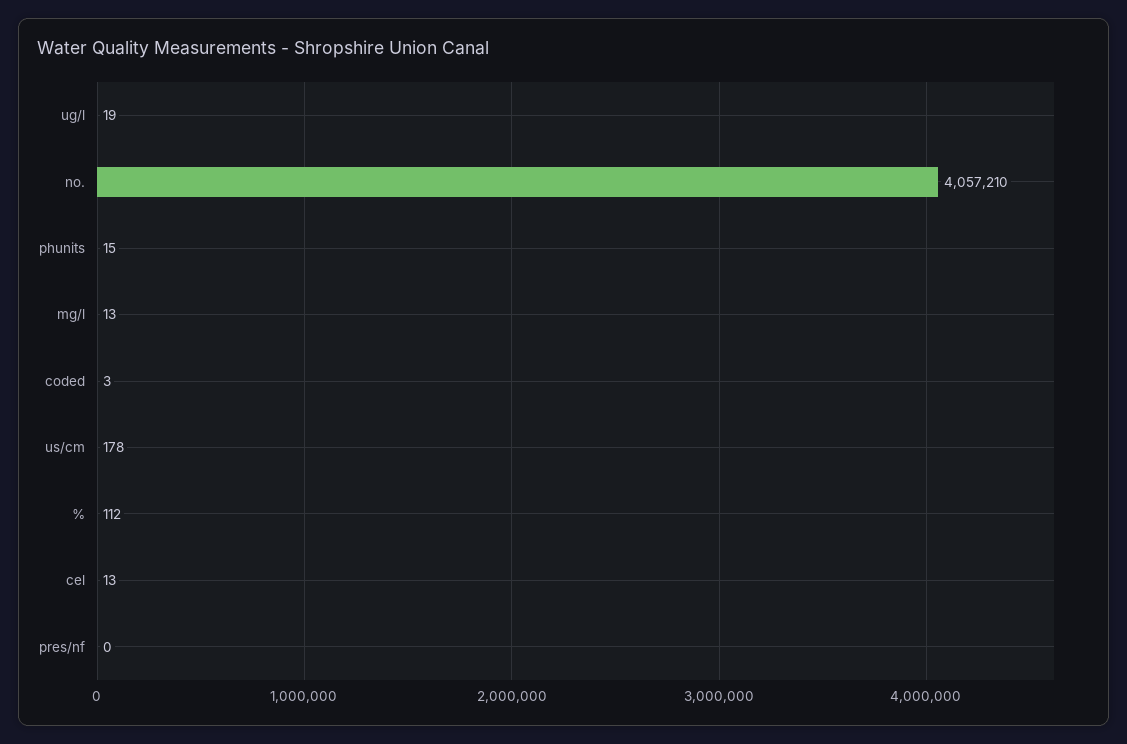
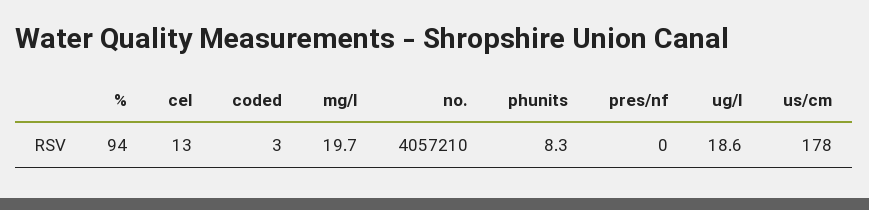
phunits: 15 -> 8.3
mg/l: 13 -> 19.7
%: 112 -> 94

